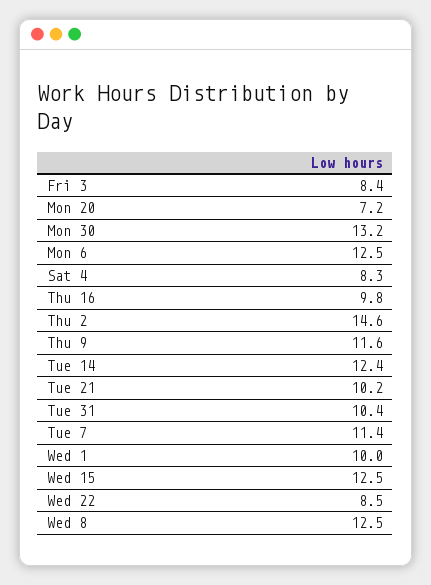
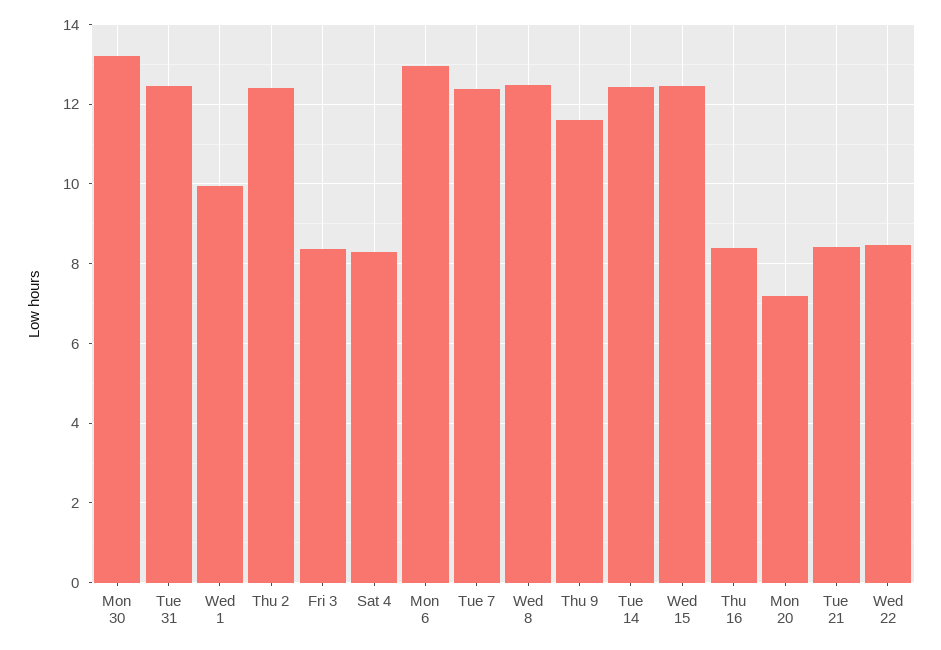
Mon 6: 12.5 -> 13
Thu 16: 9.8 -> 8.4
Thu 2: 14.6 -> 12.4
Tue 21: 10.2 -> 8.4
Tue 31: 10.4 -> 12.4
Tue 7: 11.4 -> 12.4

